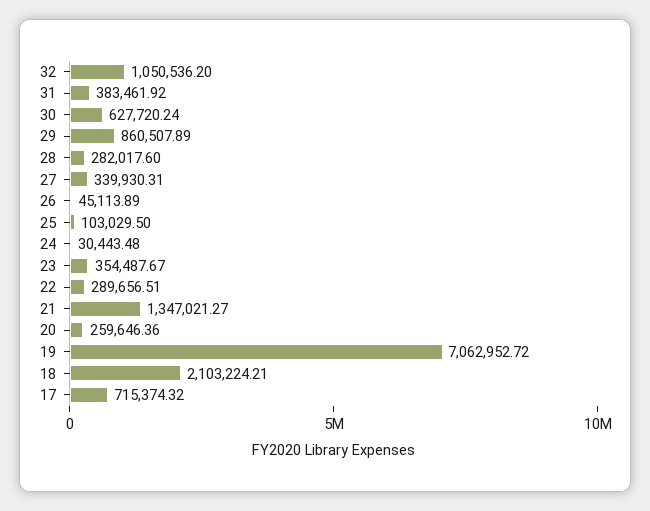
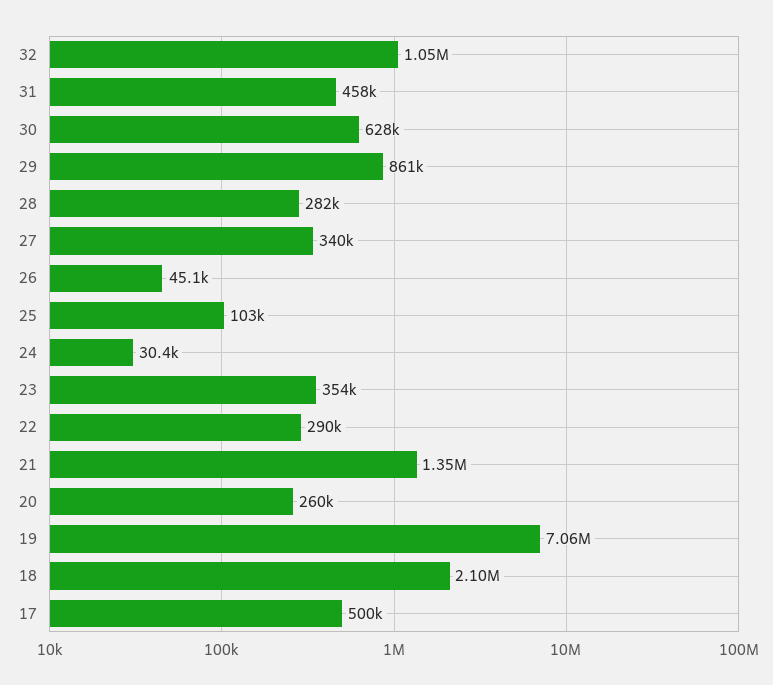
31: 383461.92 -> 458000
17: 715374.32 -> 500000

